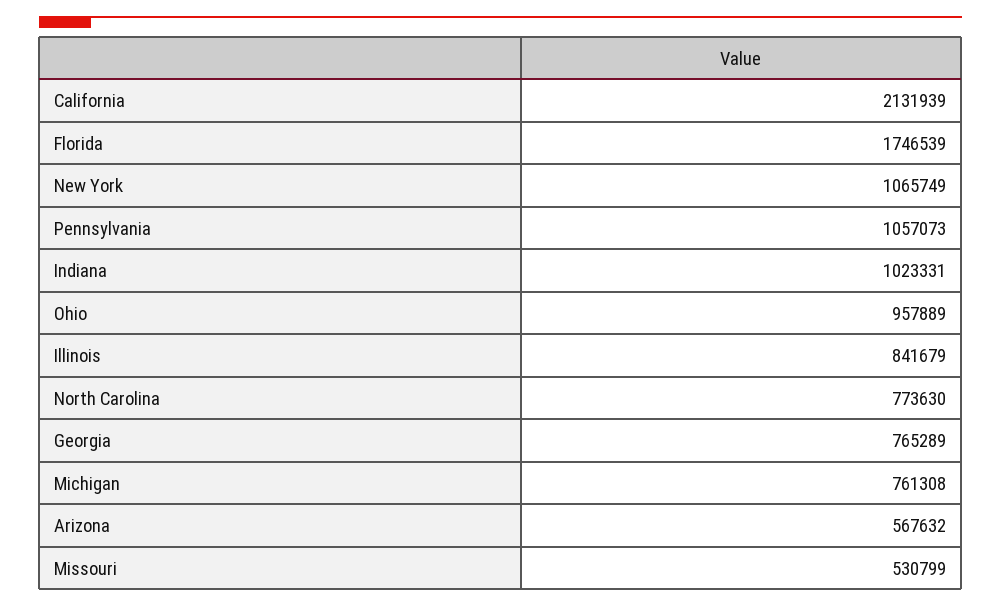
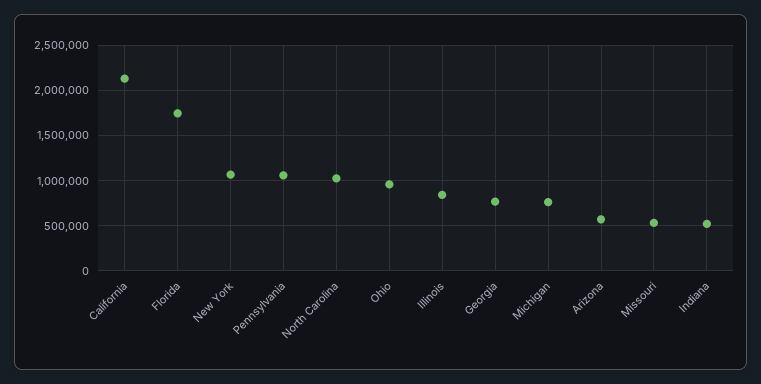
Indiana: 1023331 -> 500000
North Carolina: 773630 -> 1000000

